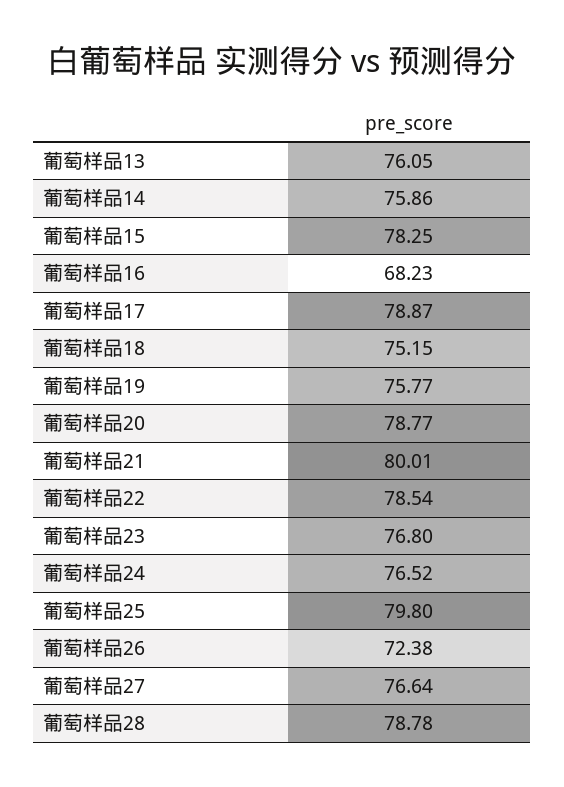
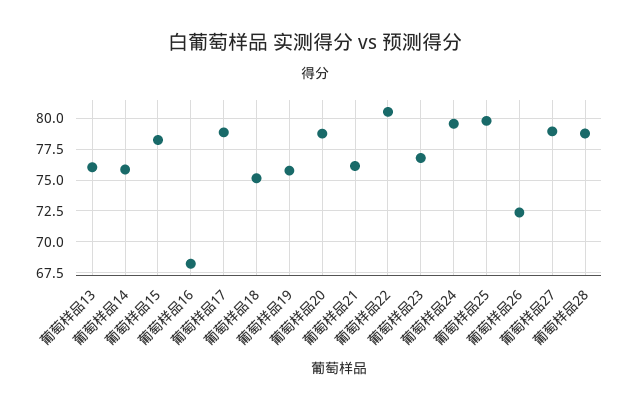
葡萄样品21: 80.01 -> 76
葡萄样品22: 78.54 -> 80.5
葡萄样品24: 76.52 -> 79.5
葡萄样品27: 76.64 -> 79

